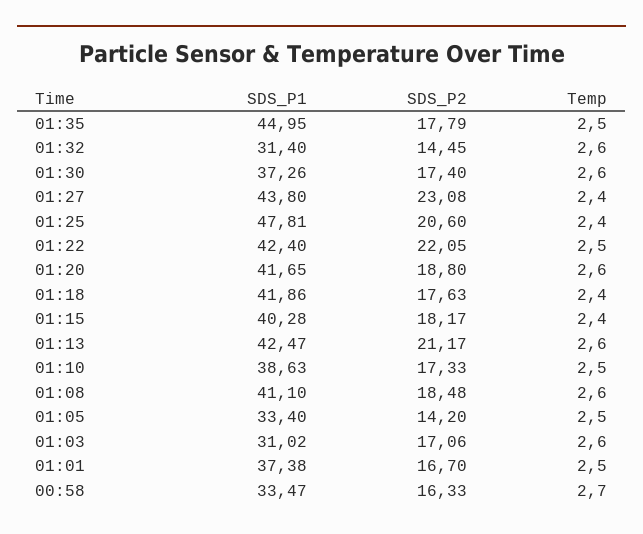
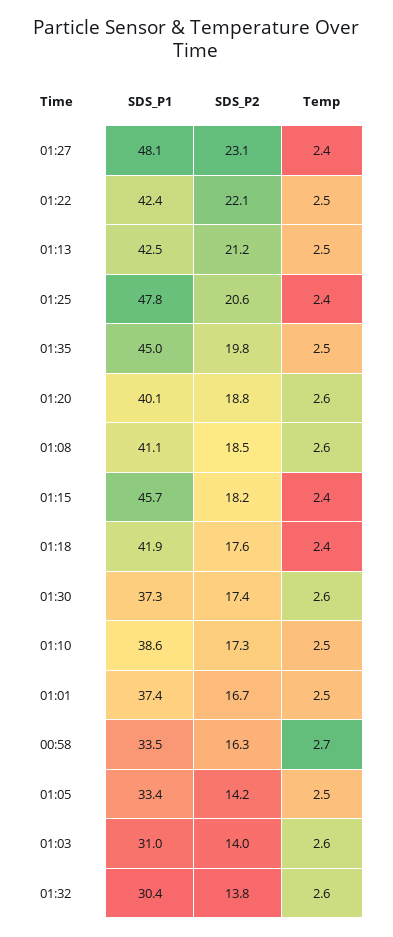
SDS_P2, 01:35: 17.79 -> 19.8
SDS_P1, 01:32: 31.4 -> 30.4
SDS_P2, 01:32: 14.45 -> 13.8
SDS_P1, 01:27: 43.8 -> 48.1
SDS_P1, 01:20: 41.65 -> 40.1
SDS_P1, 01:15: 40.28 -> 45.7
Temp, 01:13: 2.6 -> 2.5
SDS_P2, 01:03: 17.06 -> 14

